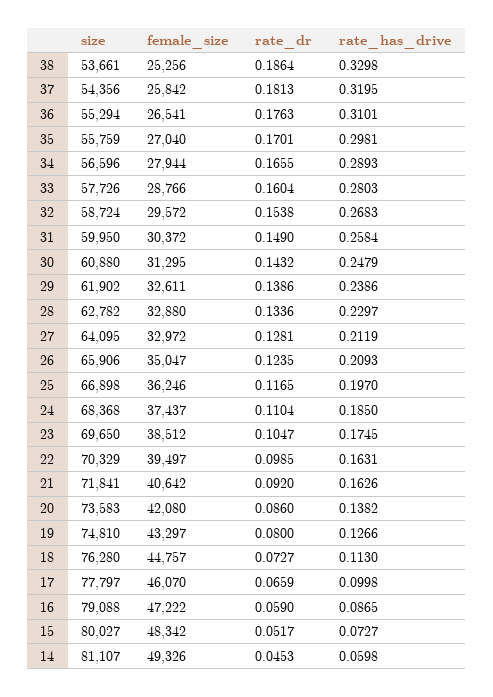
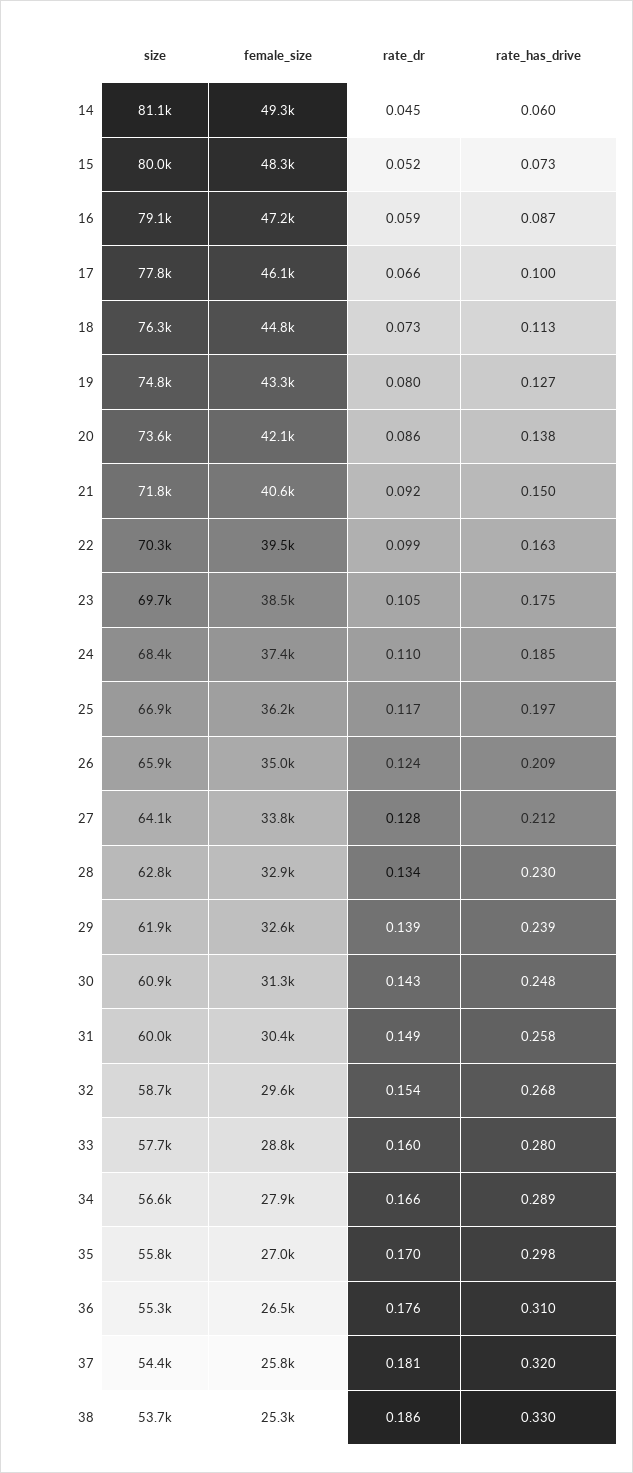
female_size, 27: 32972 -> 33800
rate_has_drive, 21: 0.1626 -> 0.15

